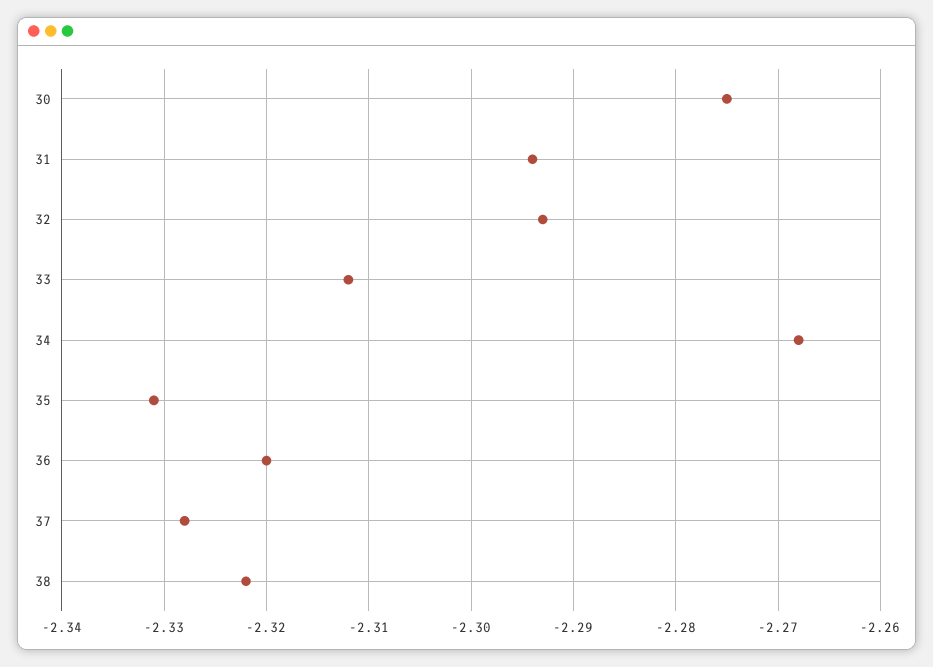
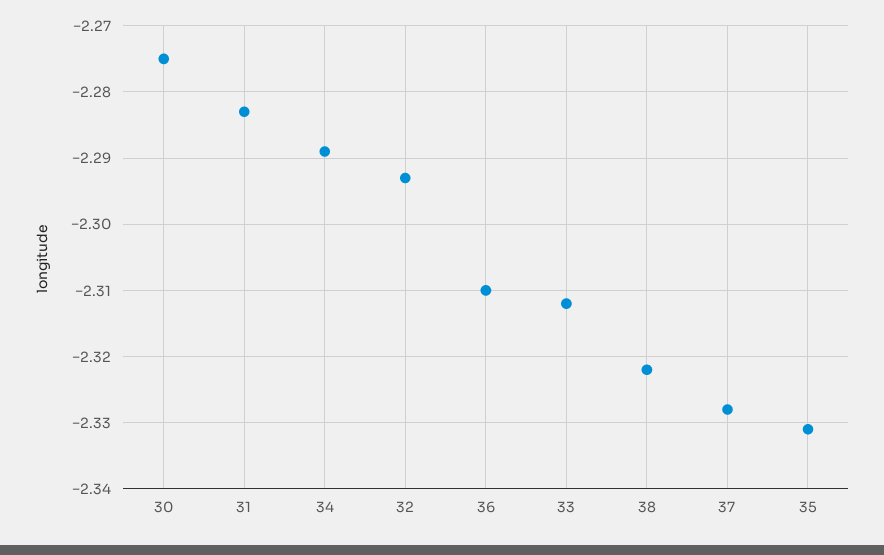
31: -2.294 -> -2.283
34: -2.268 -> -2.289
36: -2.32 -> -2.31

